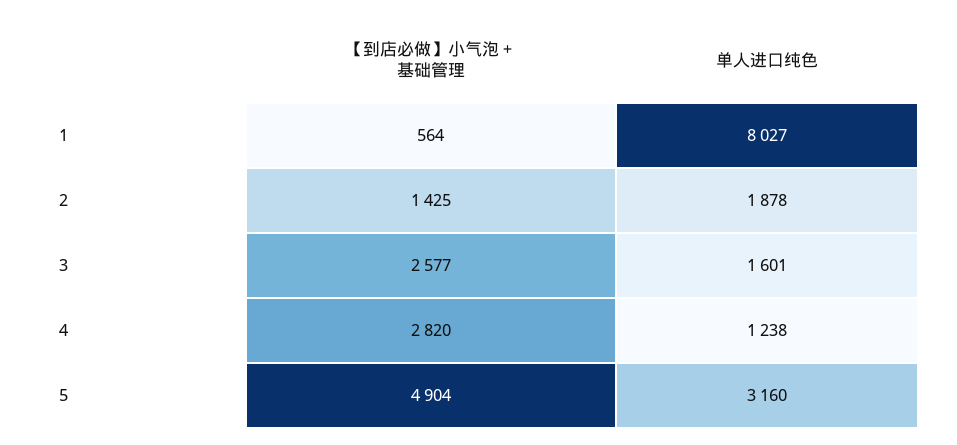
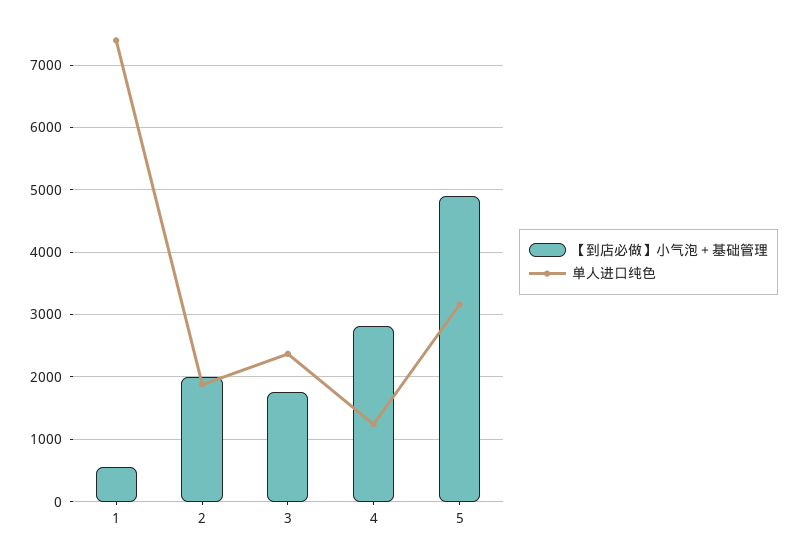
单人进口纯色, 1: 8027 -> 7400
【到店必做】小气泡＋基础管理, 2: 1425 -> 2000
【到店必做】小气泡＋基础管理, 3: 2577 -> 1800
单人进口纯色, 3: 1601 -> 2400

